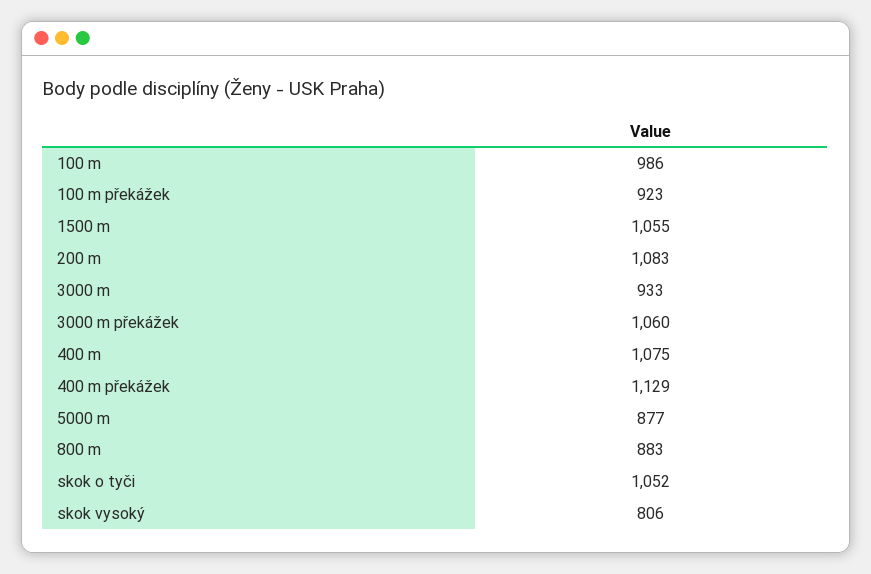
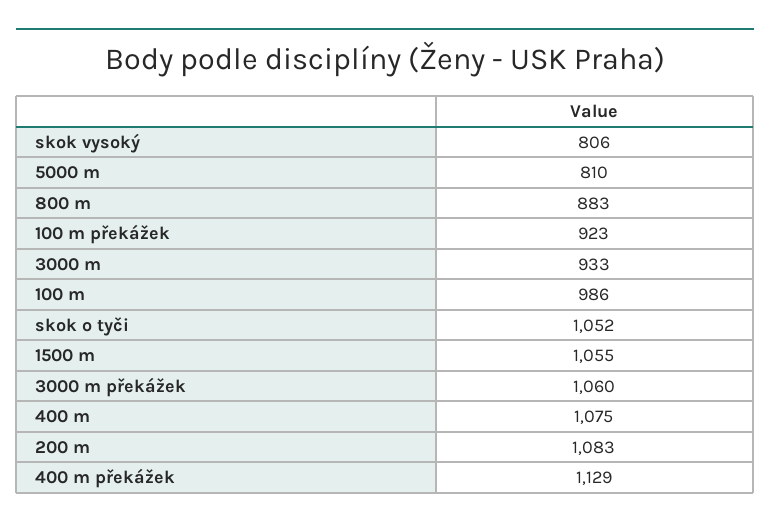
5000 m: 877 -> 810

